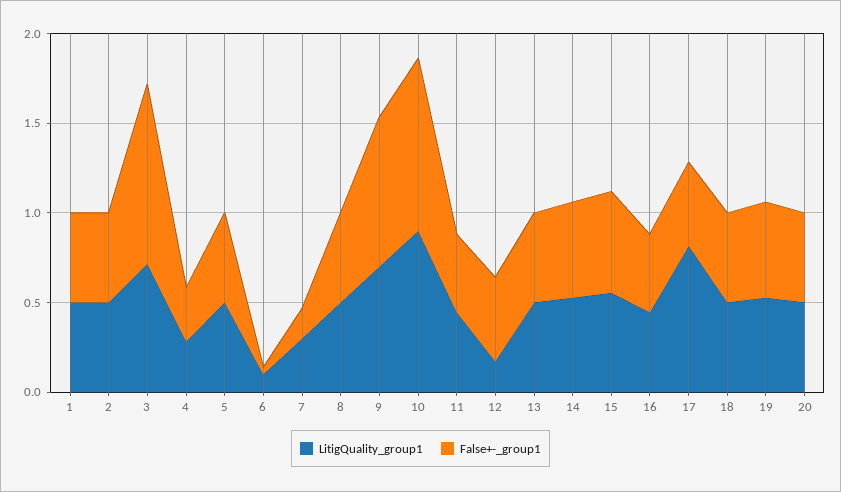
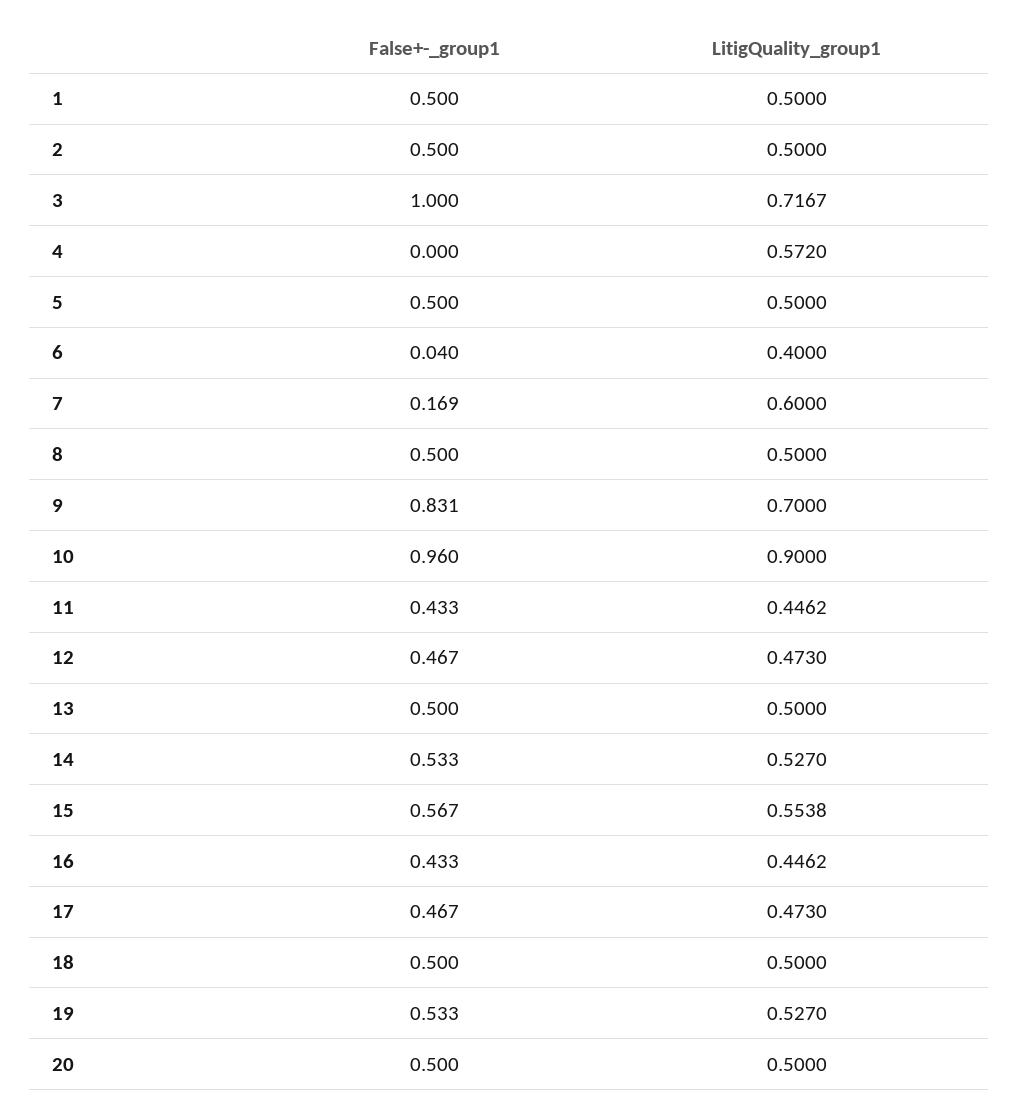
LitigQuality_group1, 4: 0.3 -> 0.572
False+-_group1, 4: 0.3 -> 0
LitigQuality_group1, 6: 0.1 -> 0.4
LitigQuality_group1, 7: 0.3 -> 0.6
LitigQuality_group1, 12: 0.2 -> 0.473
LitigQuality_group1, 17: 0.8 -> 0.473

